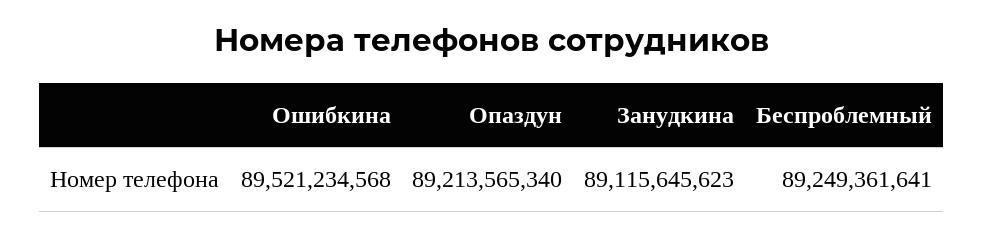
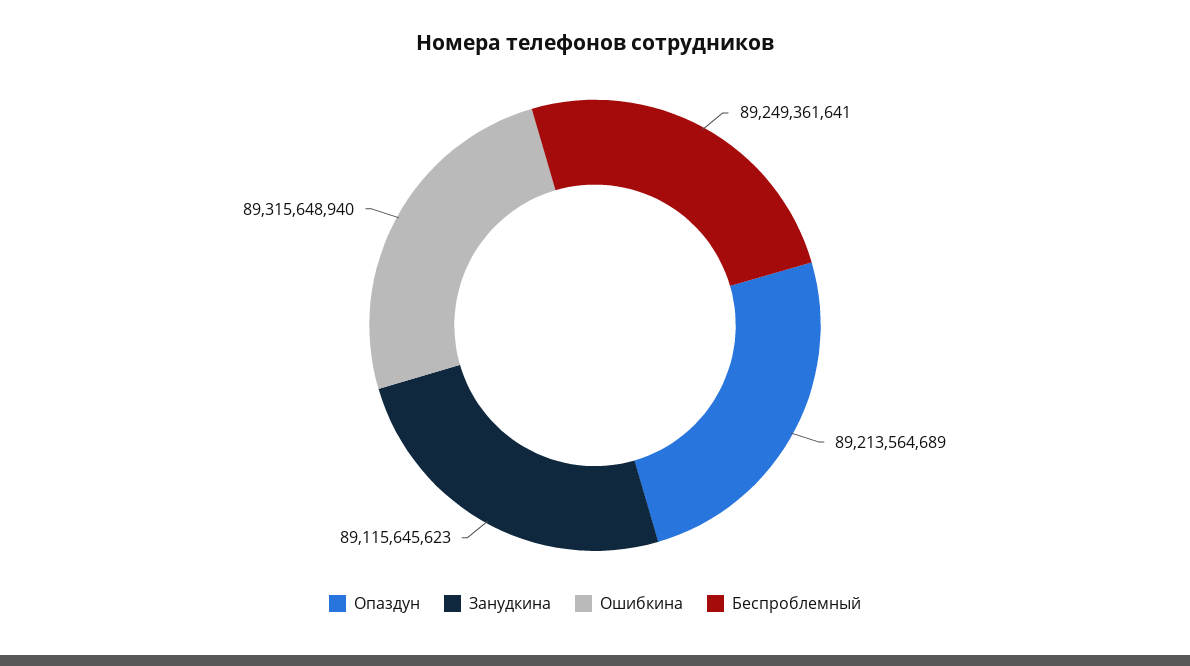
Ошибкина: 89521234568 -> 89315648940
Опаздун: 89213565340 -> 89213564689

